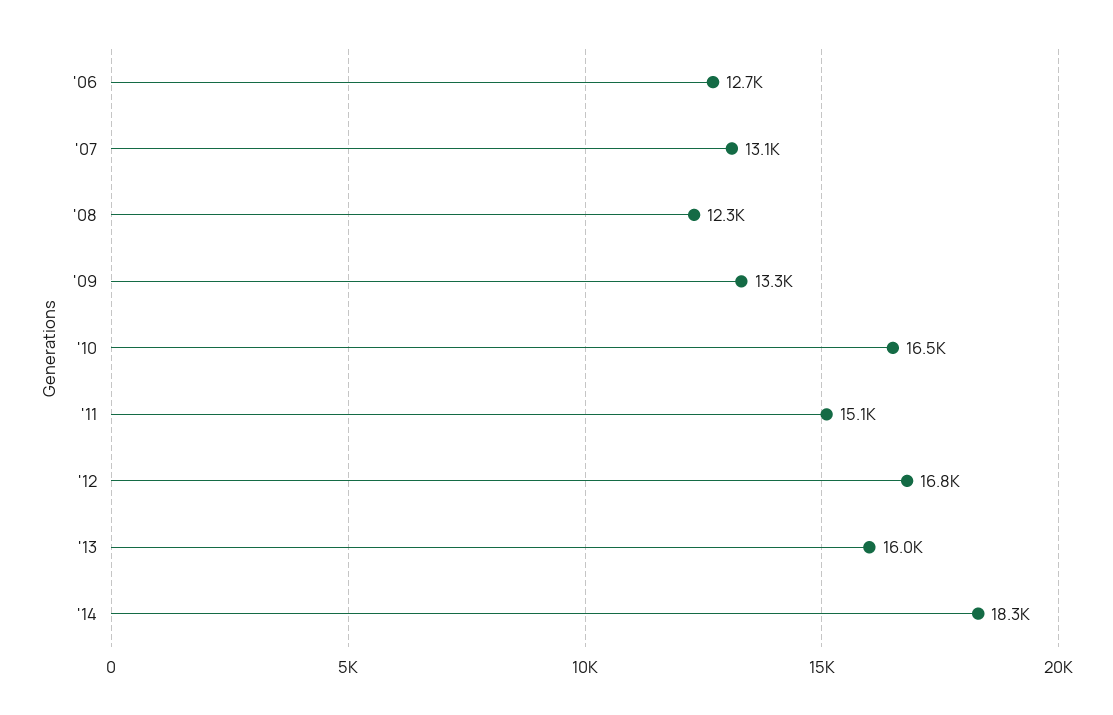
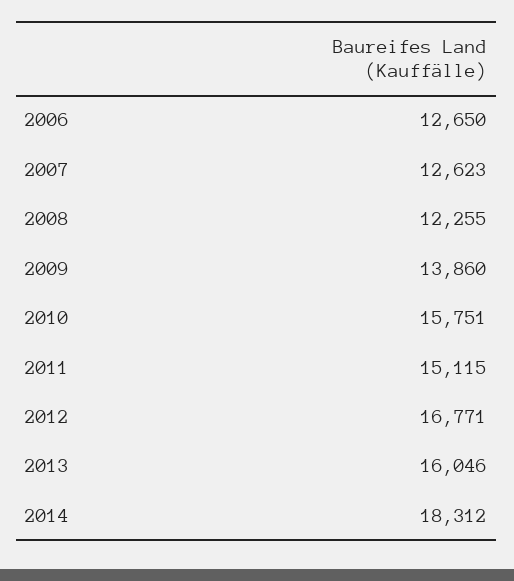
'07: 13100 -> 12623
'09: 13300 -> 13860
'10: 16500 -> 15751

